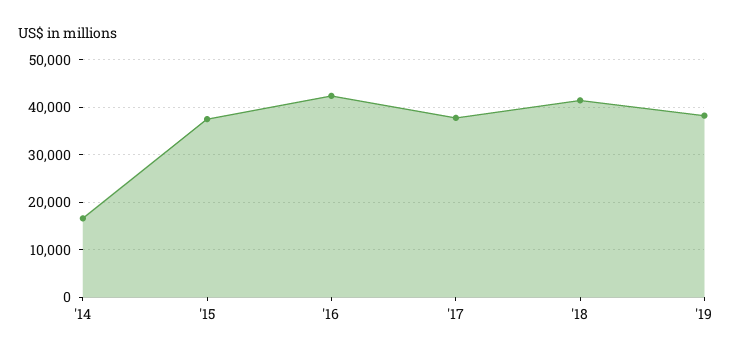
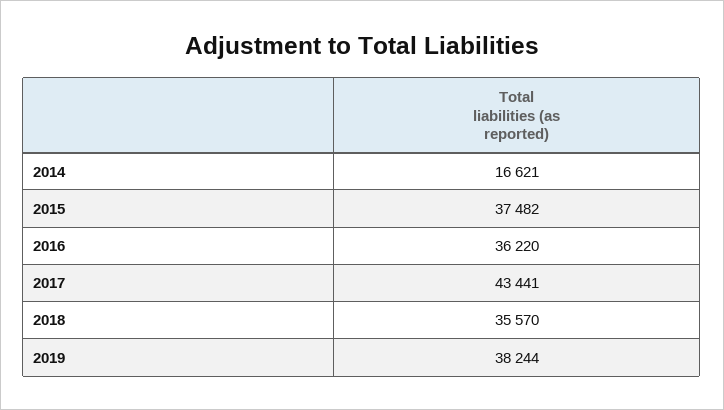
'16: 42000 -> 36220
'17: 38000 -> 43441
'18: 42000 -> 35570

